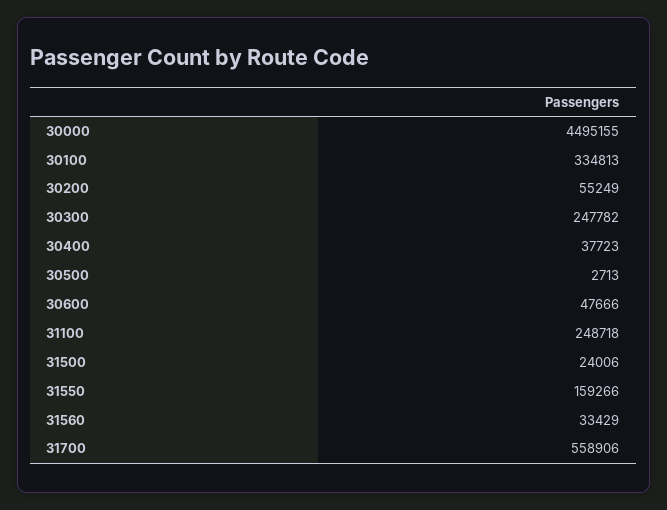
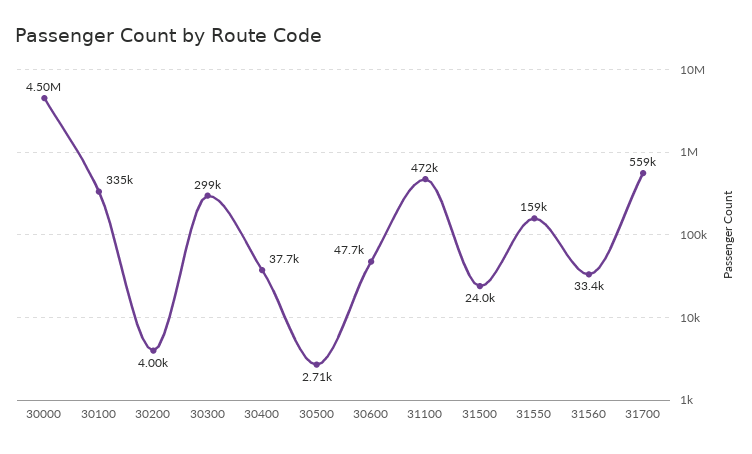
30200: 55249 -> 4000
30300: 247782 -> 299000
31100: 248718 -> 472000

